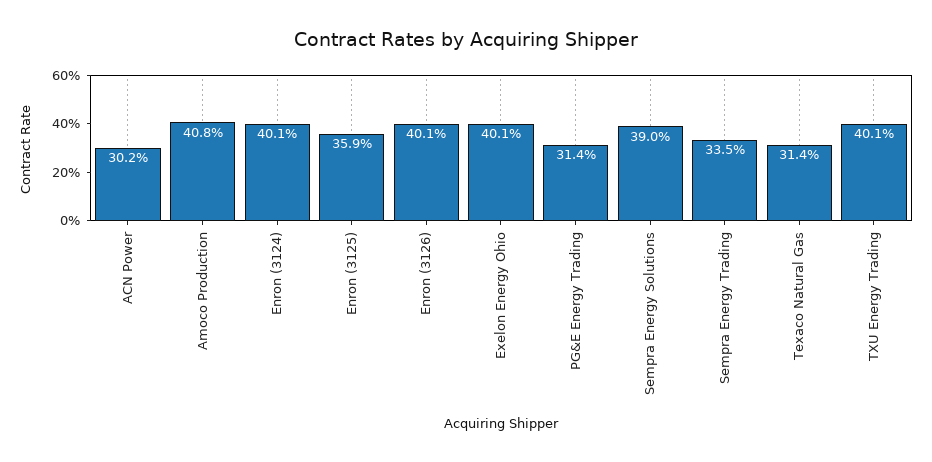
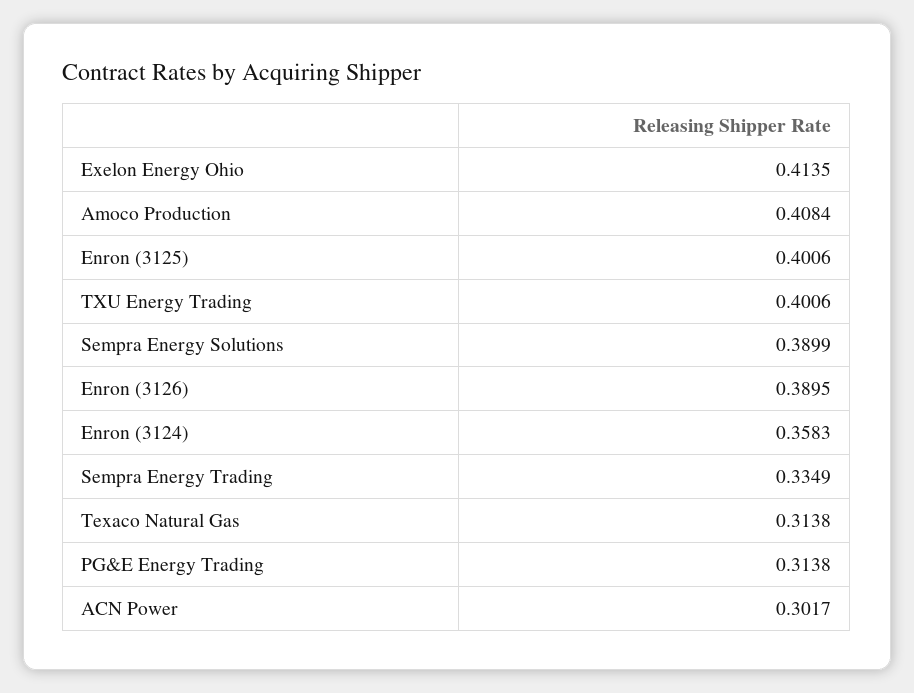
Enron (3124): 0.401 -> 0.3583
Enron (3125): 0.359 -> 0.4006
Enron (3126): 0.401 -> 0.3895
Exelon Energy Ohio: 0.401 -> 0.4135

